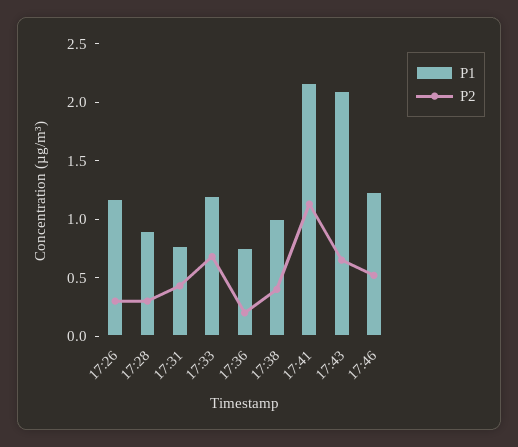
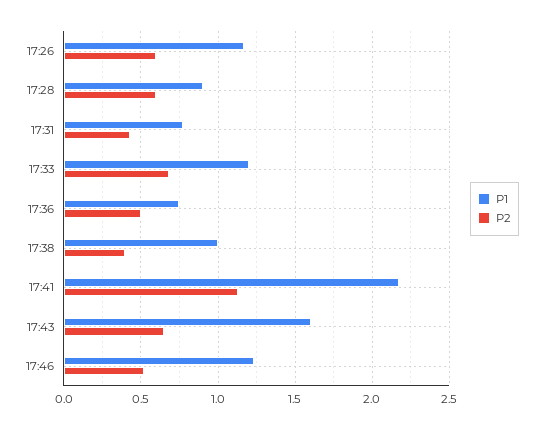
P2, 17:26: 0.3 -> 0.6
P2, 17:28: 0.3 -> 0.6
P2, 17:36: 0.2 -> 0.5
P1, 17:43: 2.1 -> 1.6

